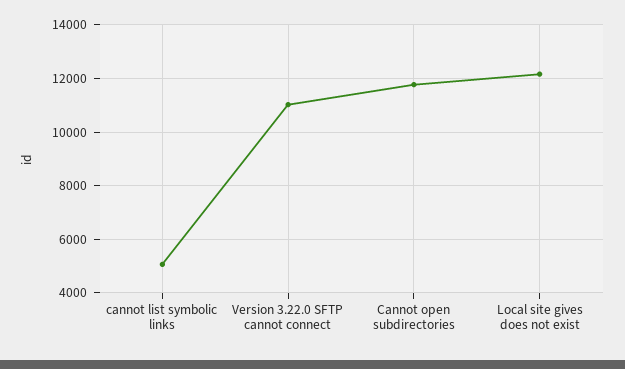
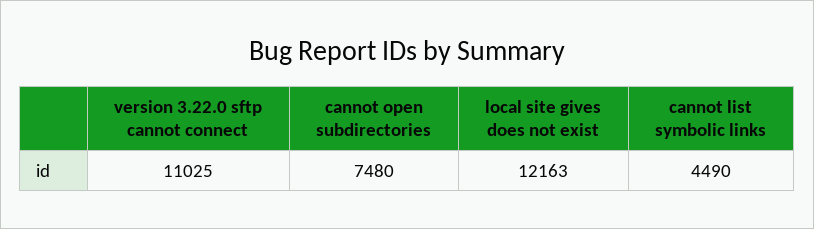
cannot list symbolic links: 5000 -> 4490
Cannot open subdirectories: 11750 -> 7480

